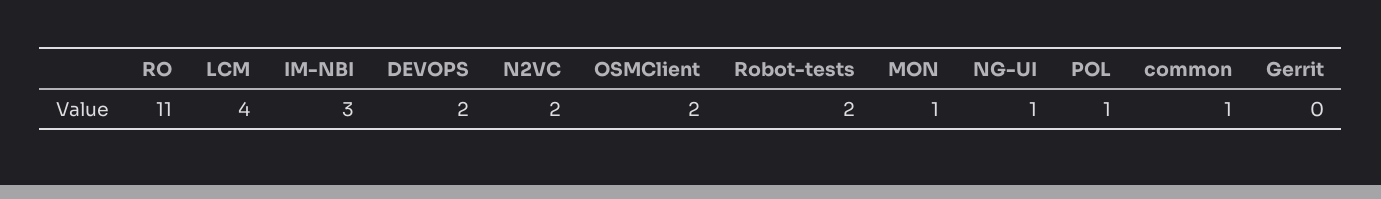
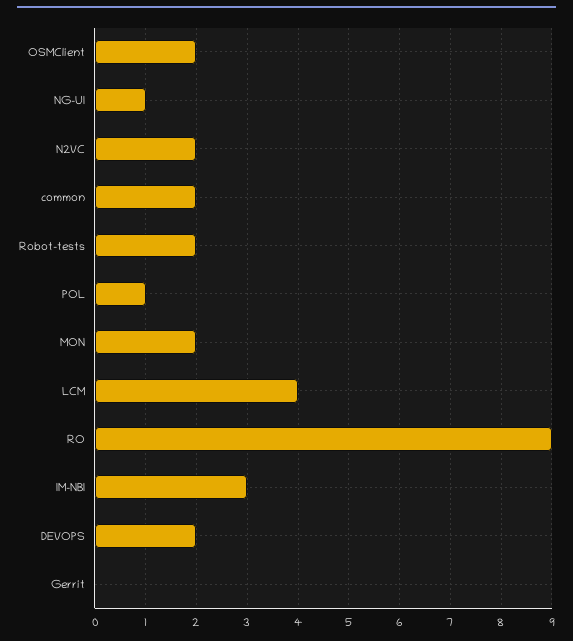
RO: 11 -> 9
MON: 1 -> 2
common: 1 -> 2

